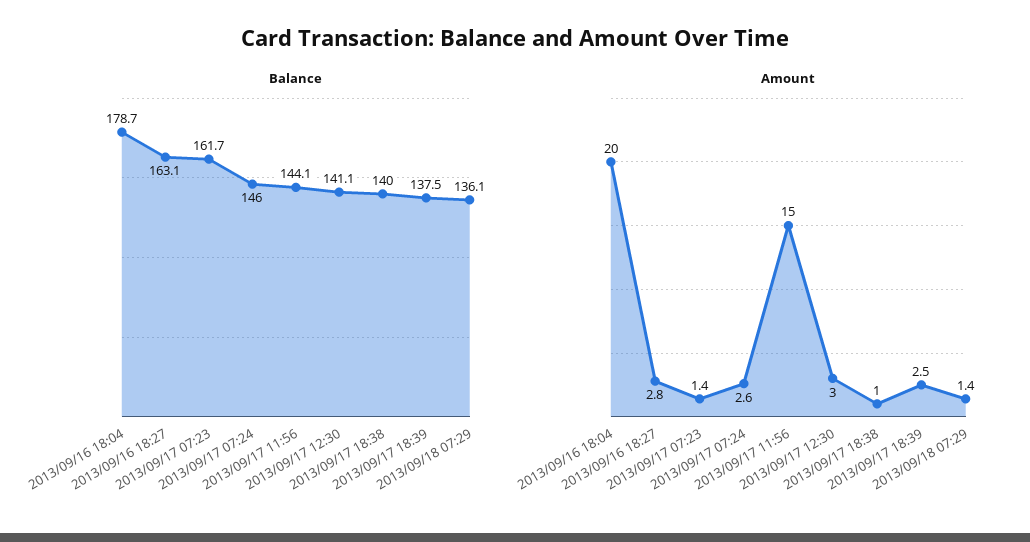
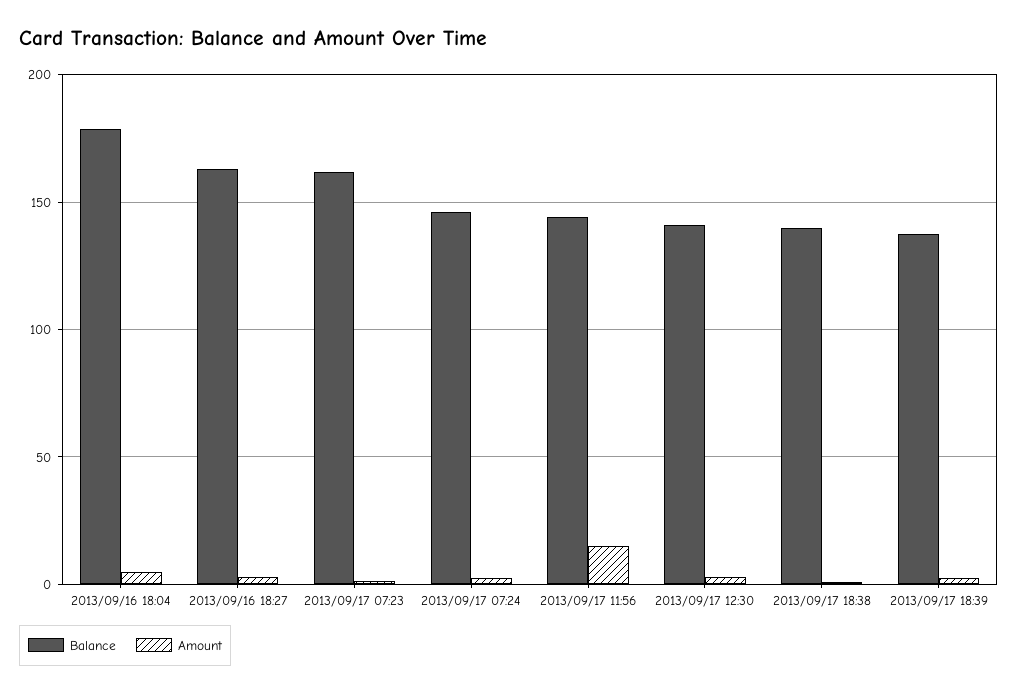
Balance, 2013/09/18 07:29: 136.1 -> none
Amount, 2013/09/16 18:04: 20 -> 5
Amount, 2013/09/18 07:29: 1.4 -> none

